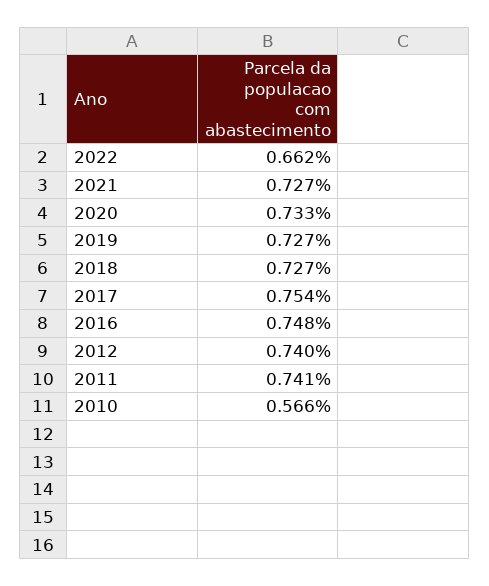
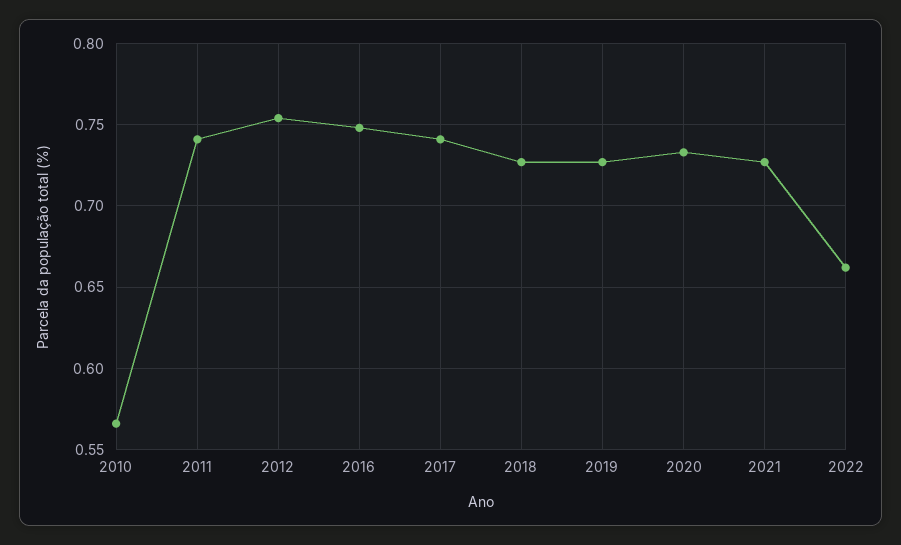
2017: 0.754 -> 0.74
2012: 0.74 -> 0.755

